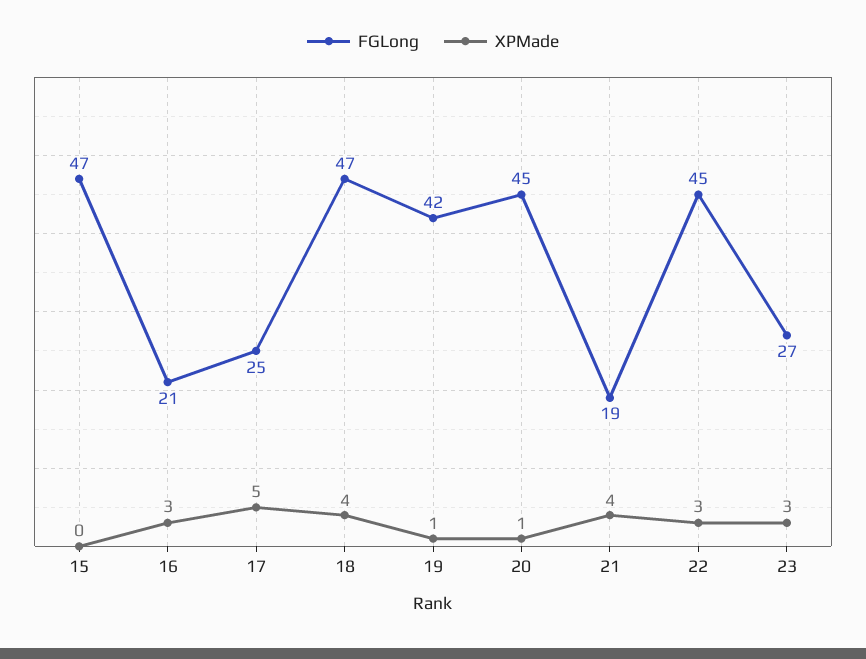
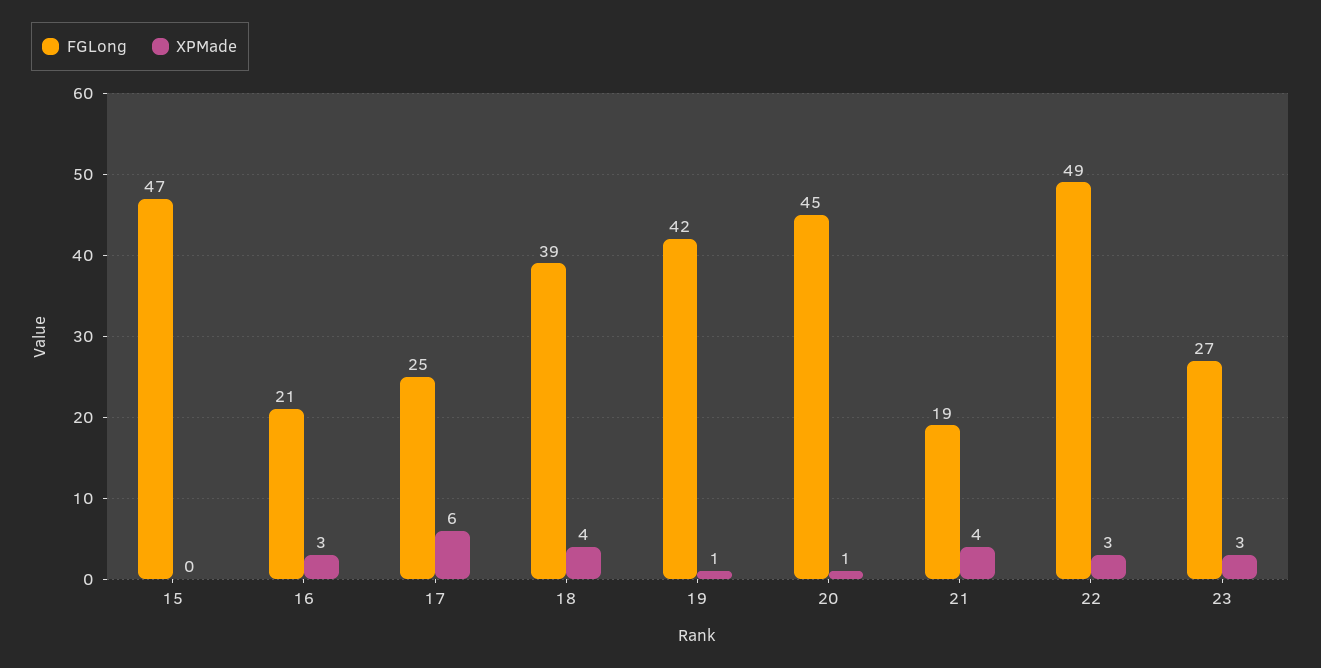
XPMade, 17: 5 -> 6
FGLong, 18: 47 -> 39
FGLong, 22: 45 -> 49

